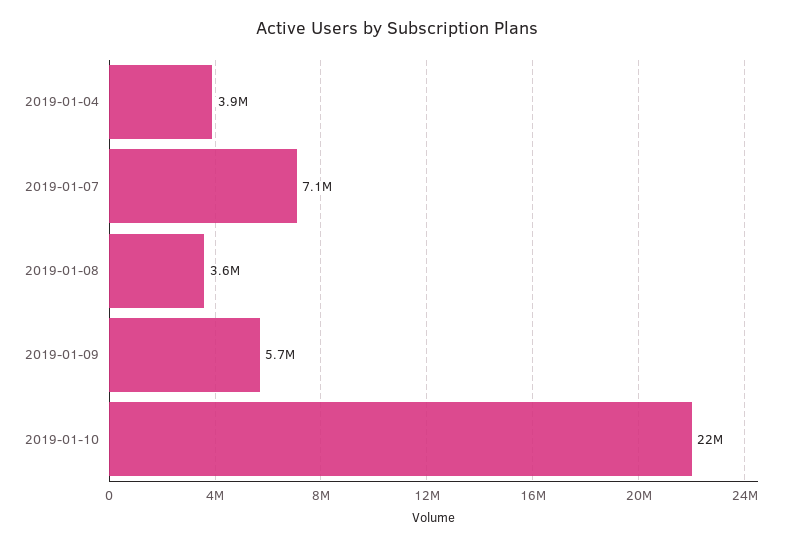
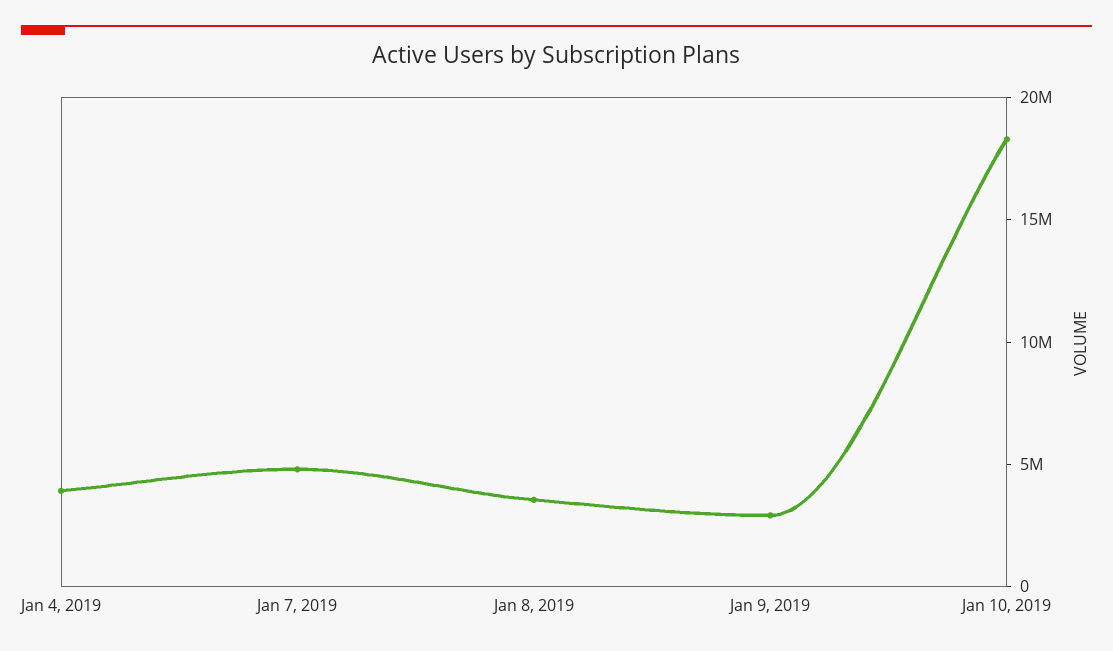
2019-01-07: 7100000 -> 5000000
2019-01-09: 5700000 -> 3000000
2019-01-10: 22000000 -> 18000000

